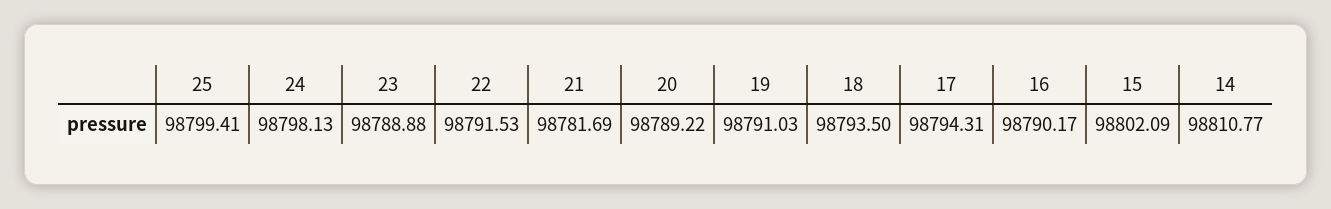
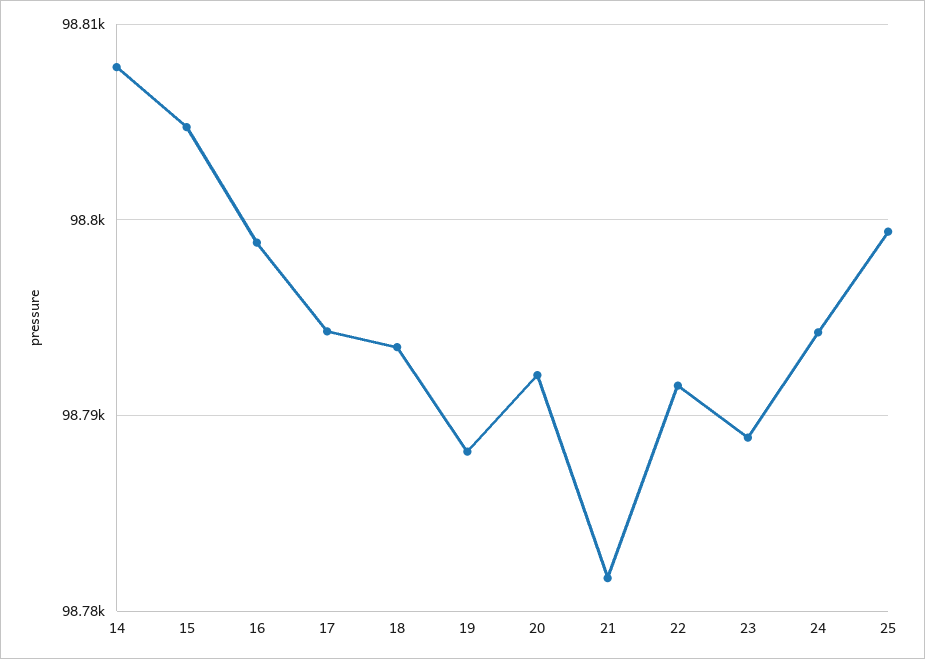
24: 98798.13 -> 98794
20: 98789.22 -> 98792
19: 98791.03 -> 98788
16: 98790.17 -> 98799
15: 98802.09 -> 98805
14: 98810.77 -> 98808

